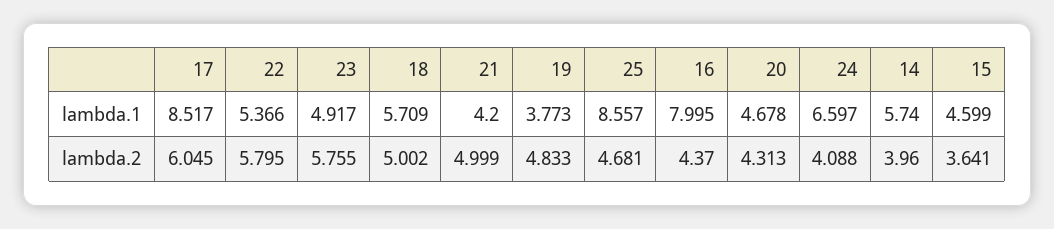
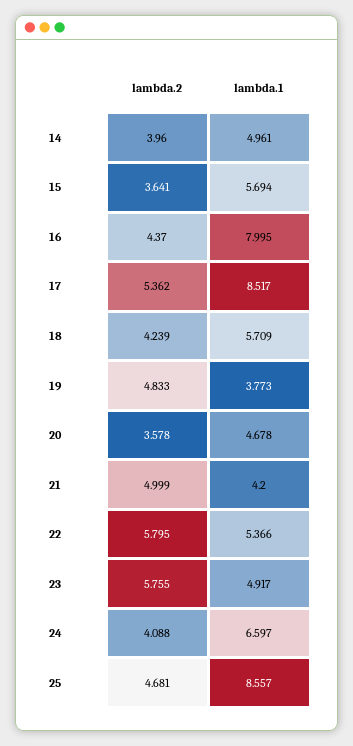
14, lambda.1: 5.74 -> 4.961
15, lambda.1: 4.599 -> 5.694
17, lambda.2: 6.045 -> 5.362
18, lambda.2: 5.002 -> 4.239
20, lambda.2: 4.313 -> 3.578

